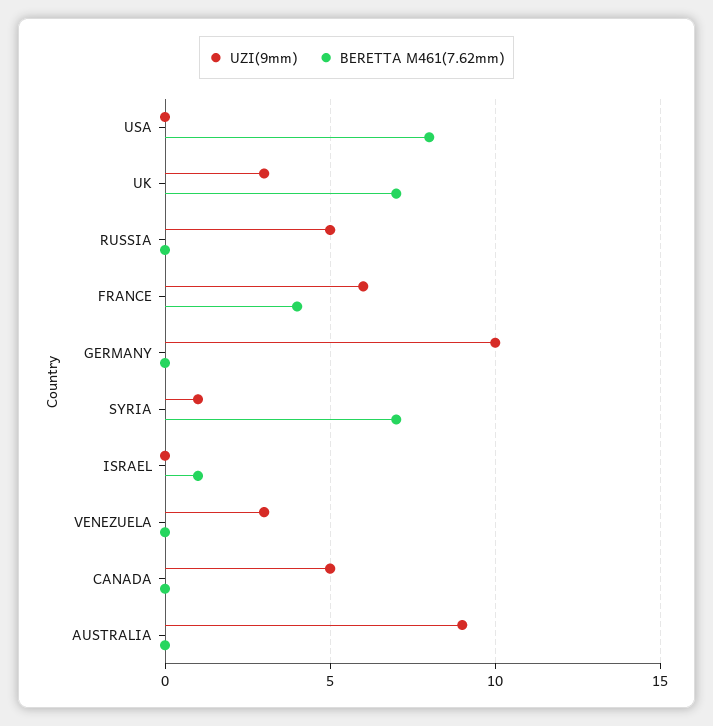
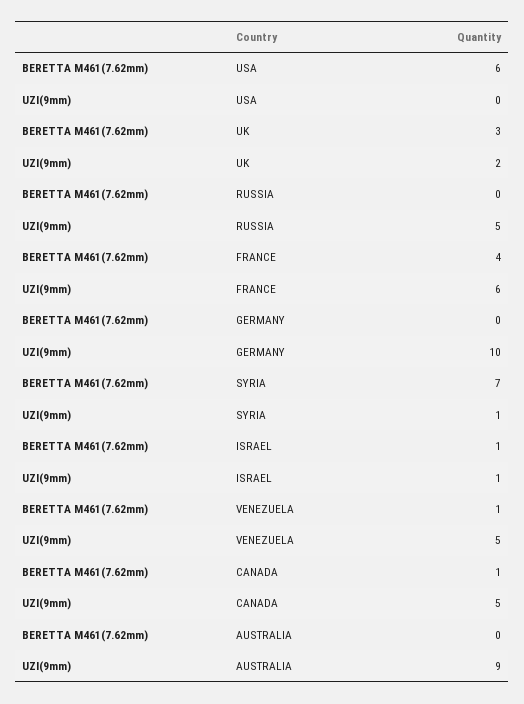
BERETTA M461(7.62mm), USA: 8 -> 6
UZI(9mm), UK: 3 -> 2
BERETTA M461(7.62mm), UK: 7 -> 3
UZI(9mm), ISRAEL: 0 -> 1
UZI(9mm), VENEZUELA: 3 -> 5
BERETTA M461(7.62mm), VENEZUELA: 0 -> 1
BERETTA M461(7.62mm), CANADA: 0 -> 1

